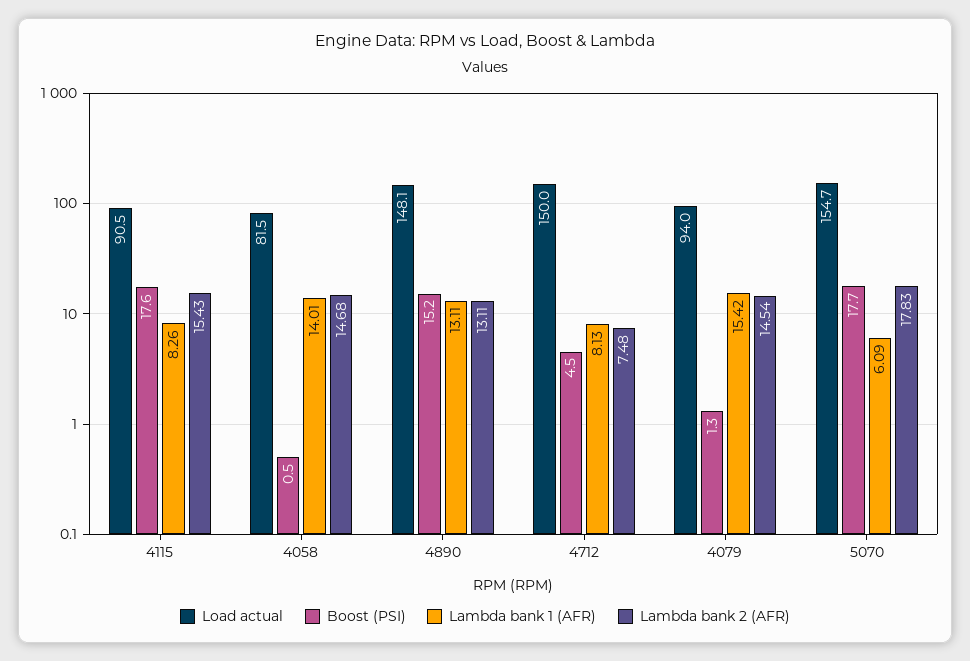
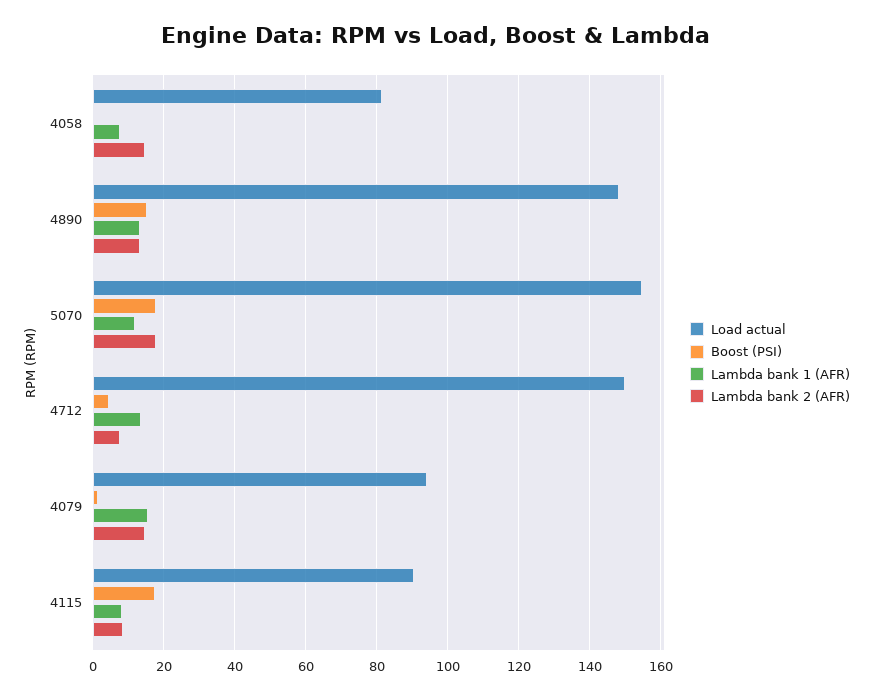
Lambda bank 2 (AFR), 4115: 15.43 -> 8
Lambda bank 1 (AFR), 4058: 14.01 -> 8
Lambda bank 1 (AFR), 4712: 8.13 -> 14
Lambda bank 1 (AFR), 5070: 6.09 -> 12

